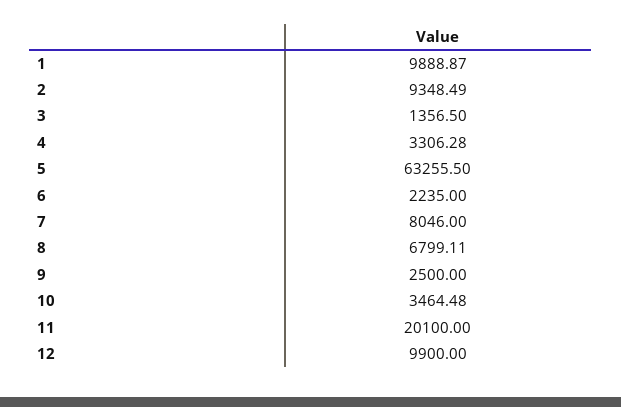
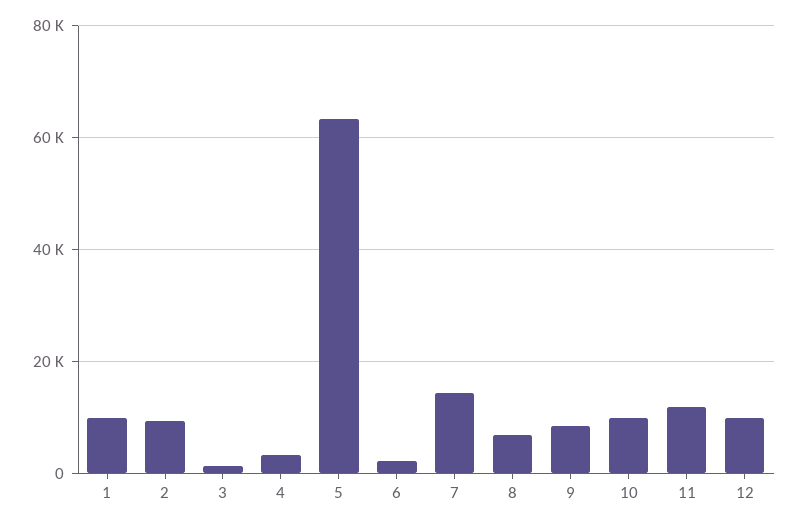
7: 8046 -> 14000
9: 2500 -> 8000
10: 3464.48 -> 10000
11: 20100 -> 12000

